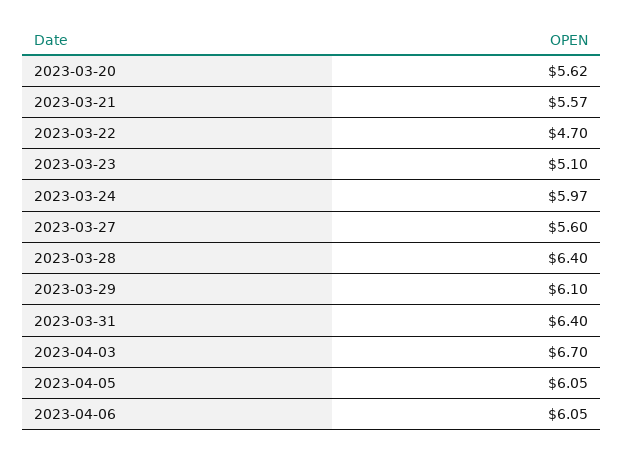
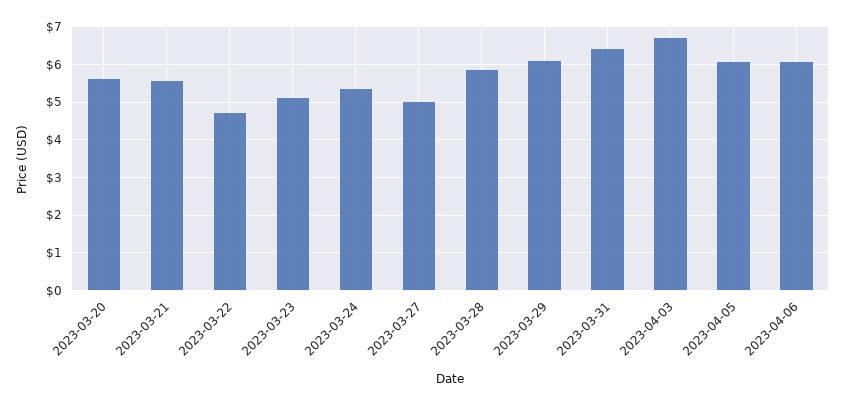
2023-03-24: 5.97 -> 5.4
2023-03-27: 5.6 -> 5
2023-03-28: 6.4 -> 5.8

